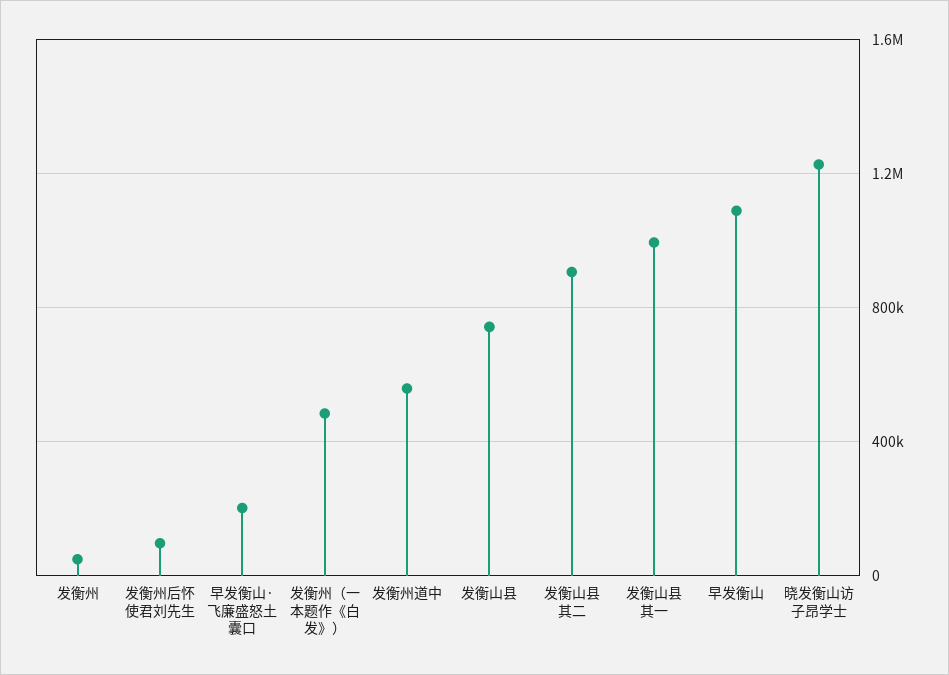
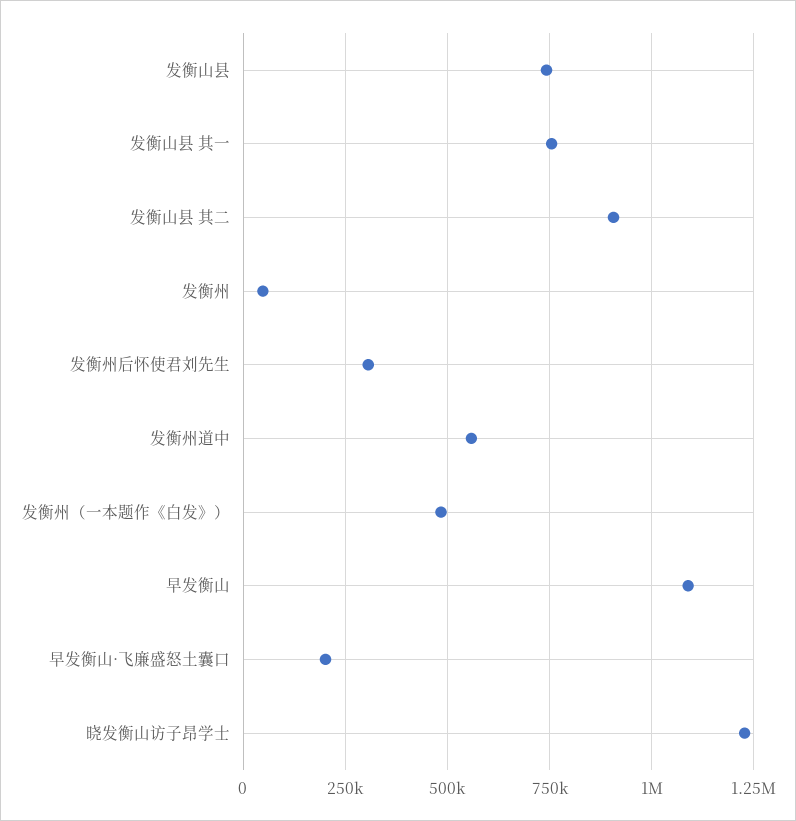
发衡州后怀使君刘先生: 100000 -> 300000
发衡山县 其一: 1000000 -> 750000

